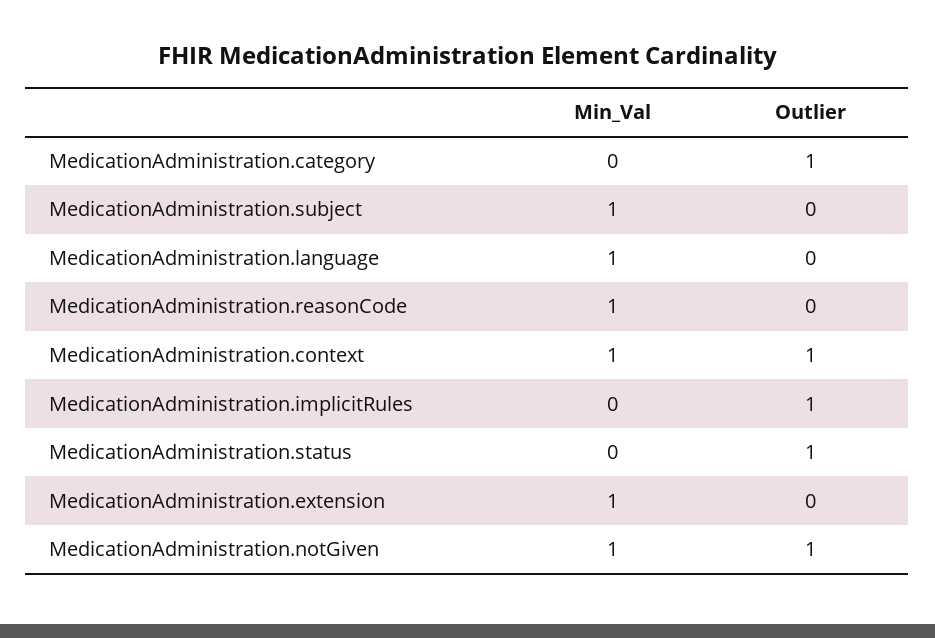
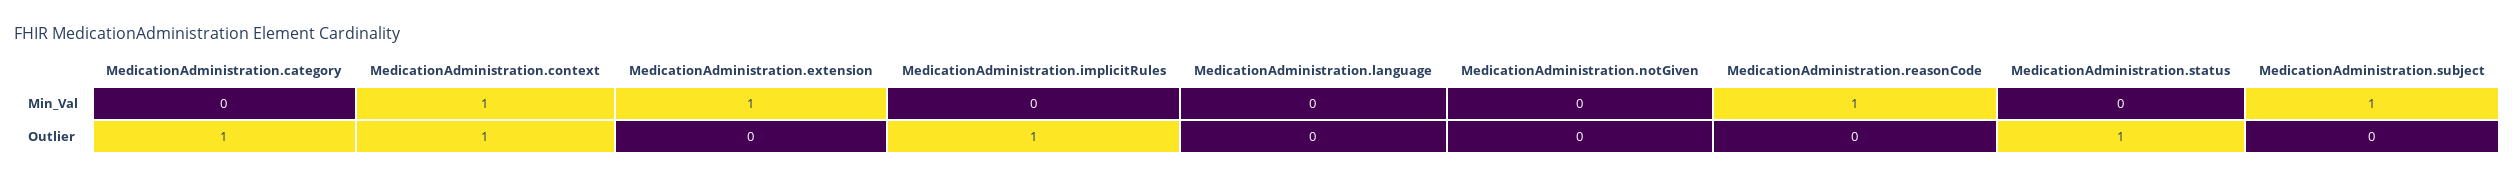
Min_Val, MedicationAdministration.language: 1 -> 0
Min_Val, MedicationAdministration.notGiven: 1 -> 0
Outlier, MedicationAdministration.notGiven: 1 -> 0

